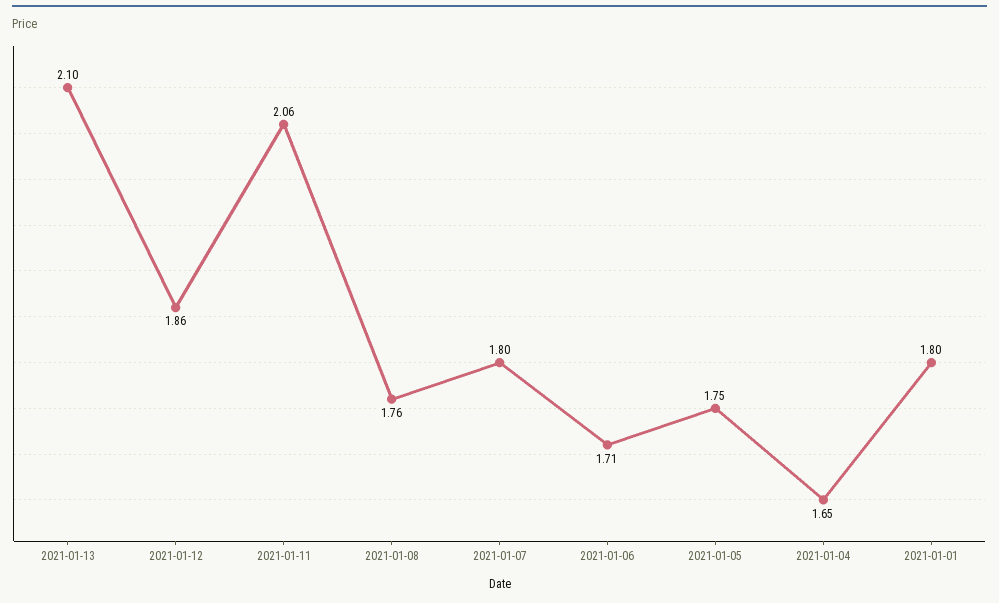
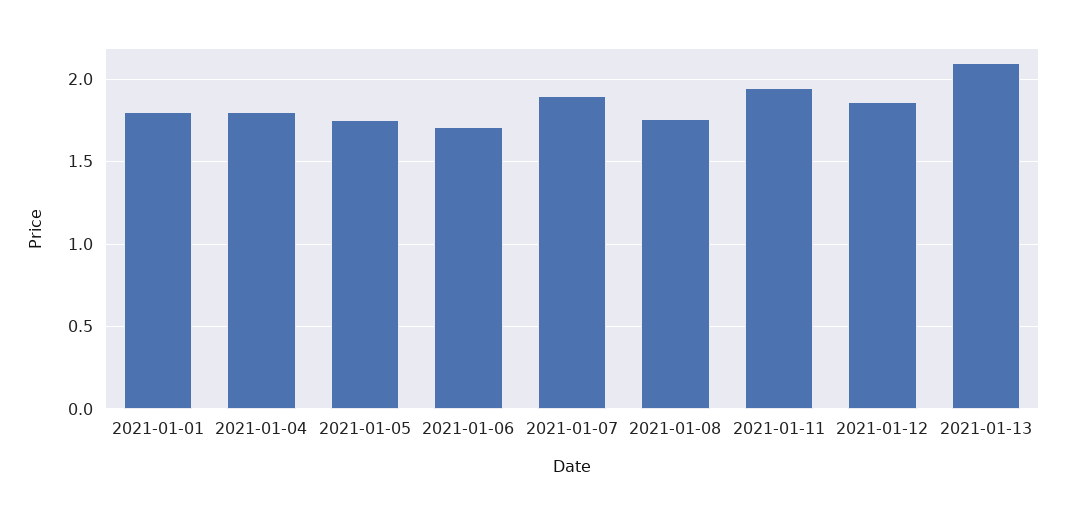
2021-01-11: 2.06 -> 1.95
2021-01-07: 1.8 -> 1.9
2021-01-04: 1.65 -> 1.8

